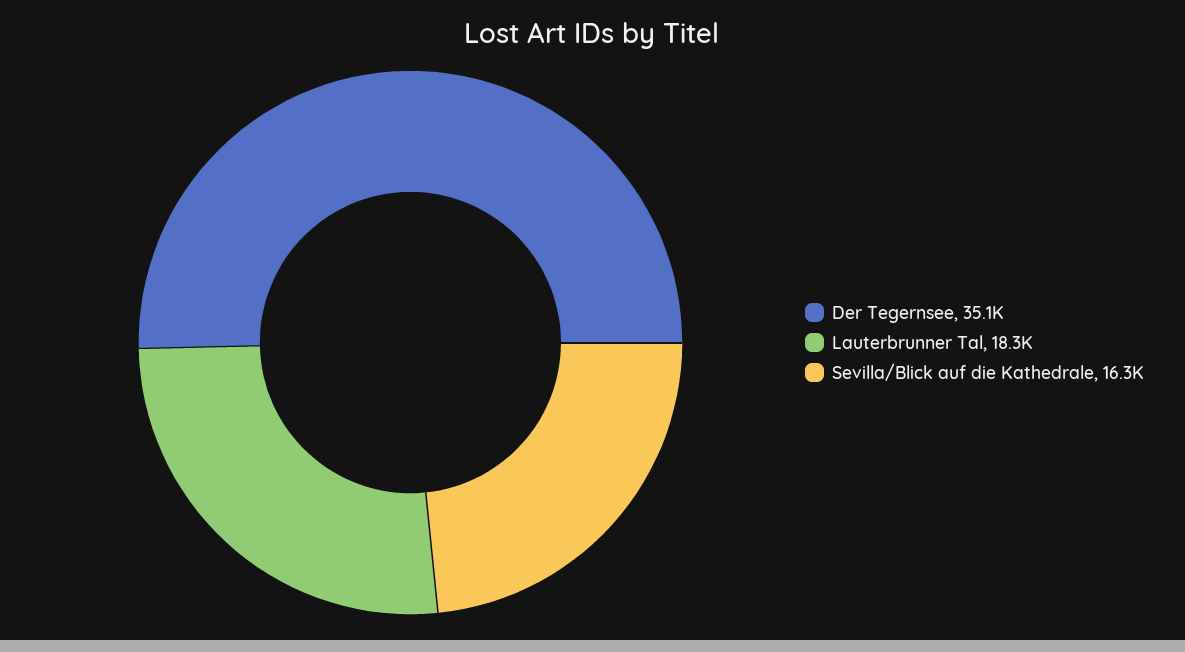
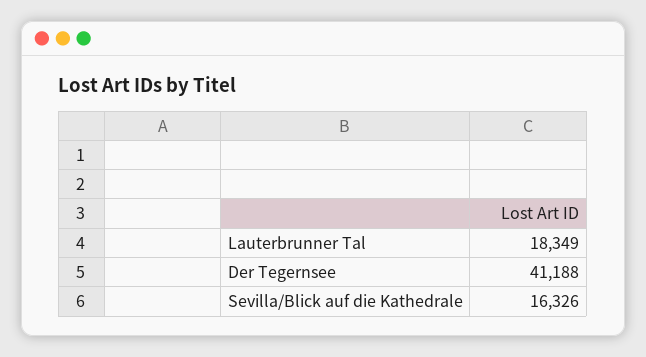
Der Tegernsee: 35100 -> 41188

